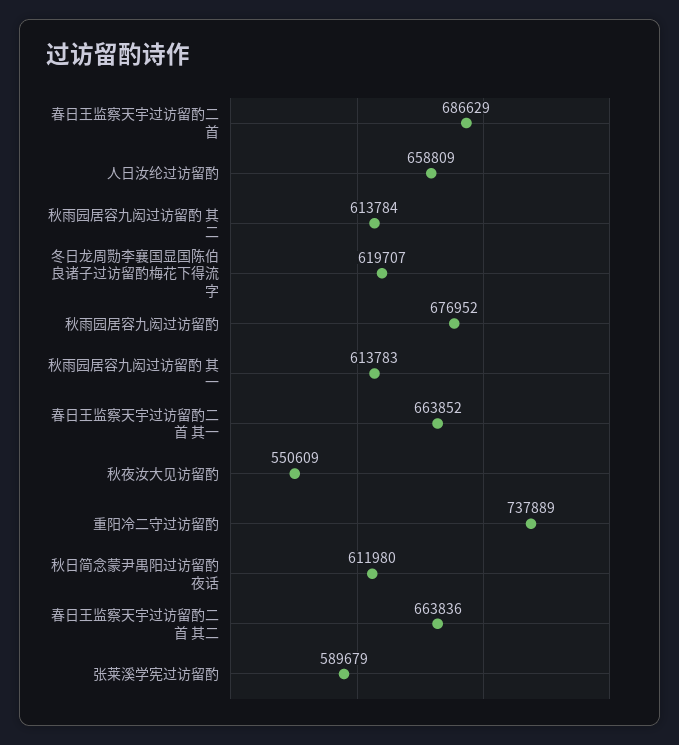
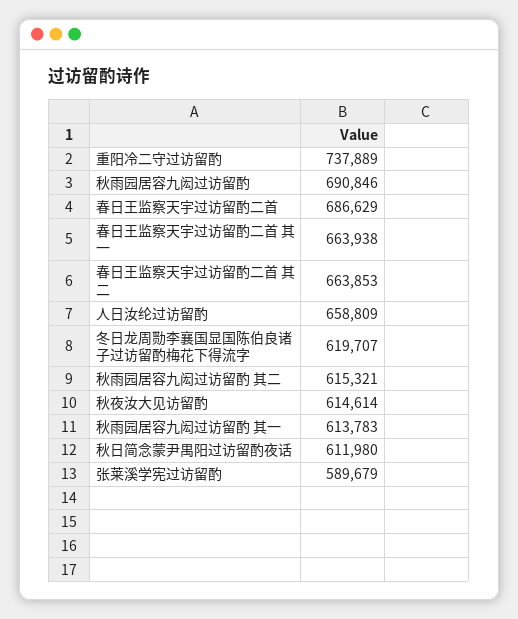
秋雨园居容九闳过访留酌 其二: 613784 -> 615321
秋雨园居容九闳过访留酌: 676952 -> 690846
春日王监察天宇过访留酌二首 其一: 663852 -> 663938
秋夜汝大见访留酌: 550609 -> 614614
春日王监察天宇过访留酌二首 其二: 663836 -> 663853

